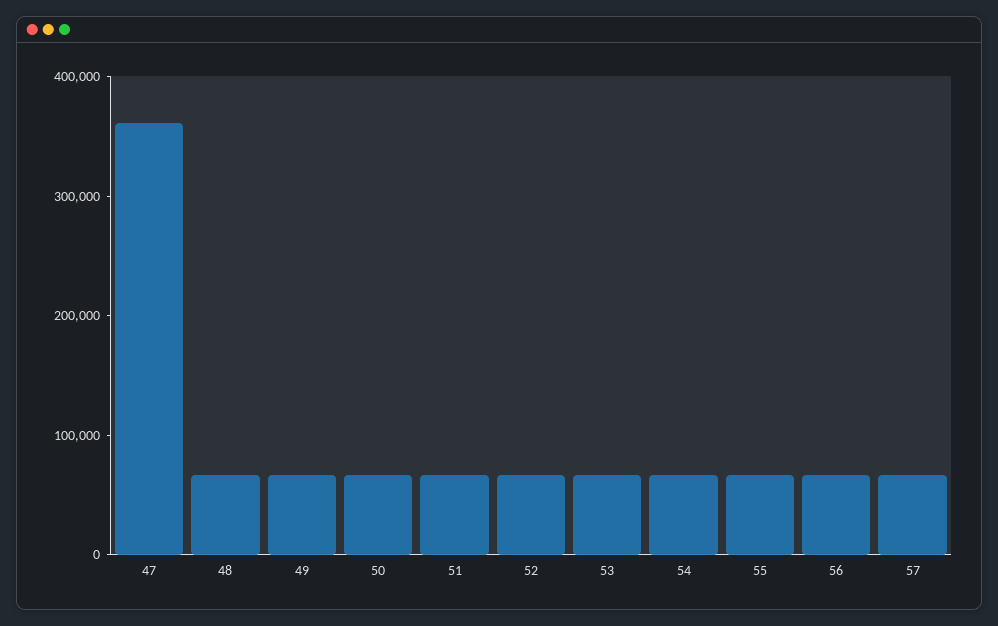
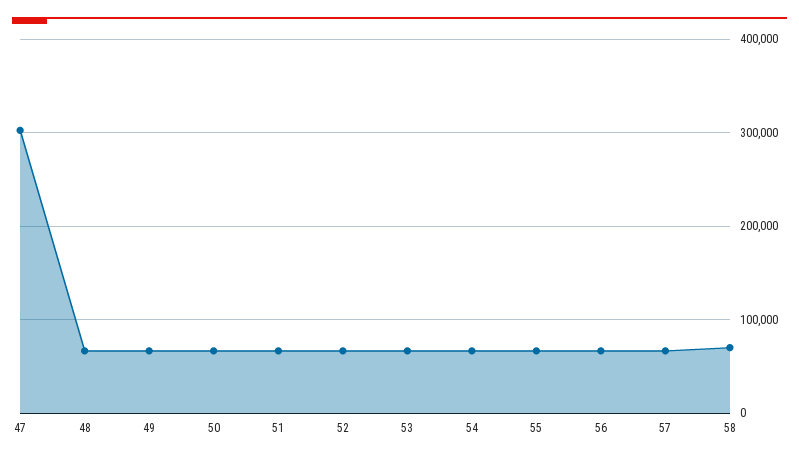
47: 360000 -> 300000
58: none -> 70000

